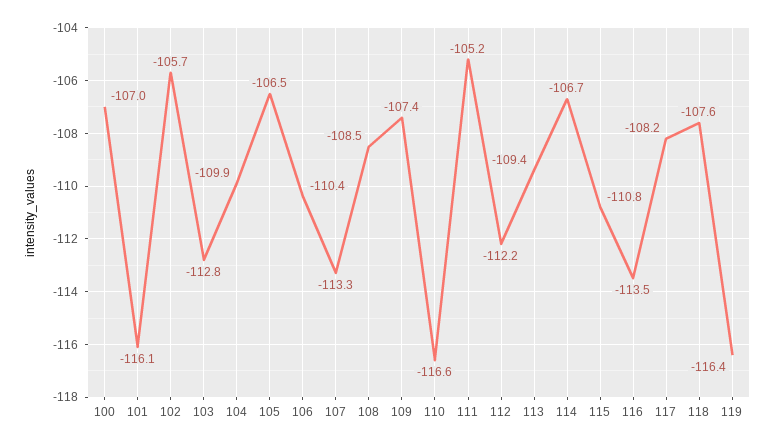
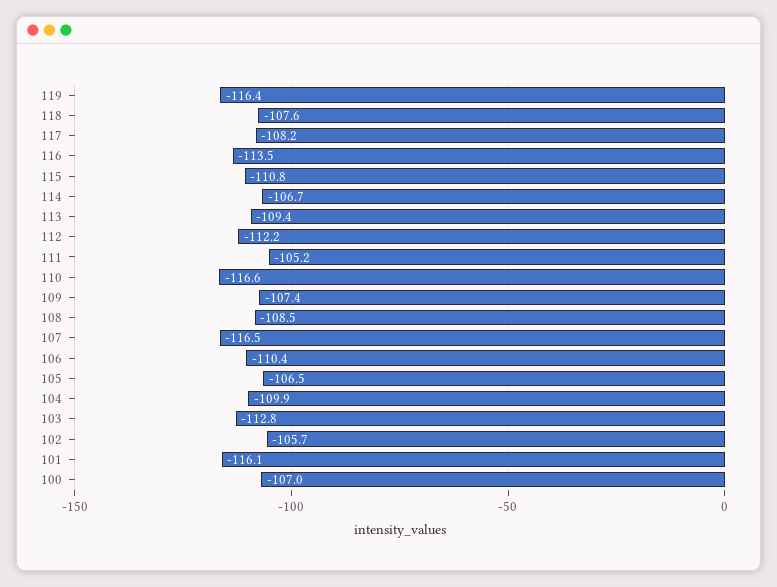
107: -113.3 -> -116.5

